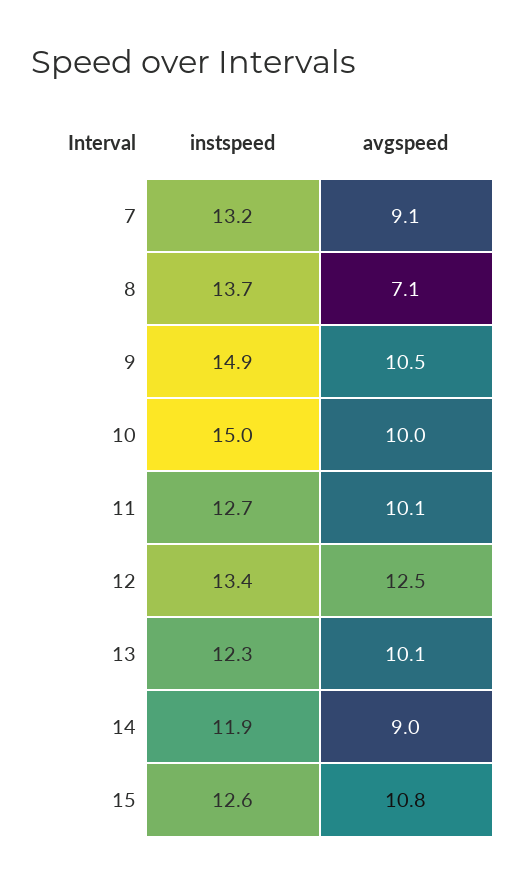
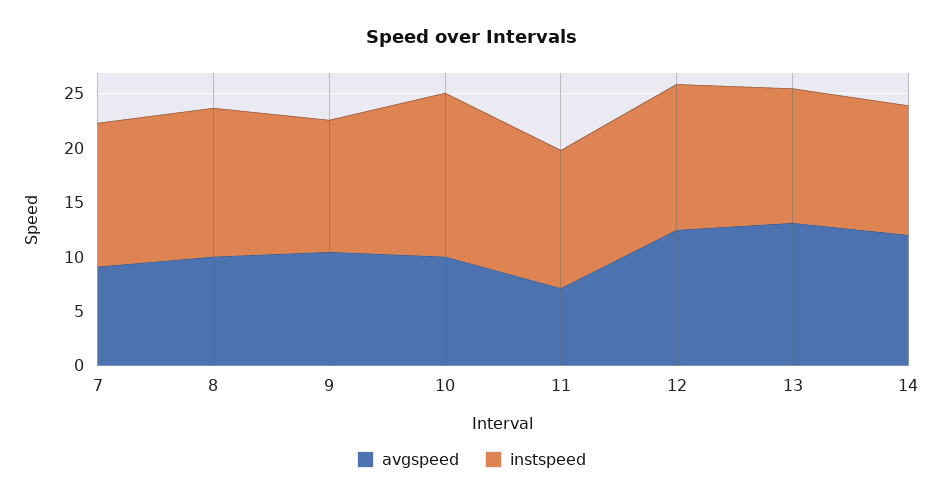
avgspeed, 8: 7.1 -> 10
instspeed, 9: 14.9 -> 12
avgspeed, 11: 10.1 -> 7
avgspeed, 13: 10.1 -> 13
avgspeed, 14: 9 -> 12
instspeed, 15: 12.6 -> none
avgspeed, 15: 10.8 -> none

